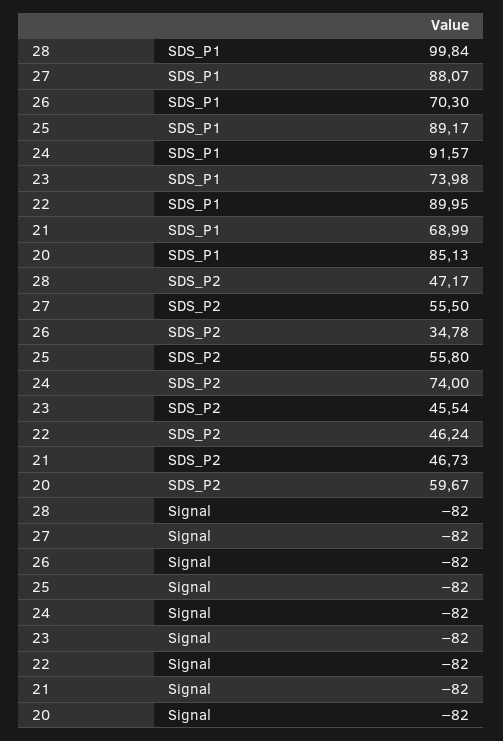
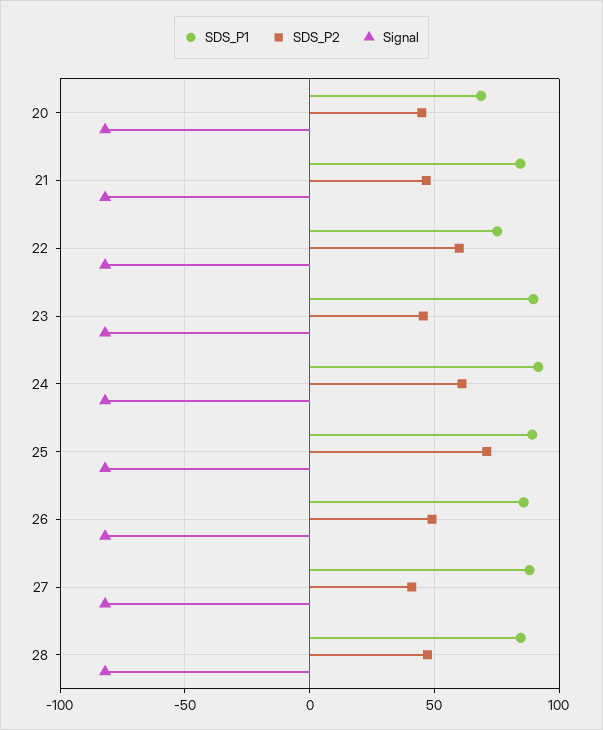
SDS_P1, 28: 99.84 -> 85
SDS_P1, 26: 70.3 -> 85
SDS_P1, 23: 73.98 -> 90
SDS_P1, 22: 89.95 -> 75
SDS_P1, 21: 68.99 -> 85
SDS_P1, 20: 85.13 -> 70
SDS_P2, 27: 55.5 -> 40
SDS_P2, 26: 34.78 -> 50
SDS_P2, 25: 55.8 -> 70
SDS_P2, 24: 74 -> 60
SDS_P2, 22: 46.24 -> 60
SDS_P2, 20: 59.67 -> 45

